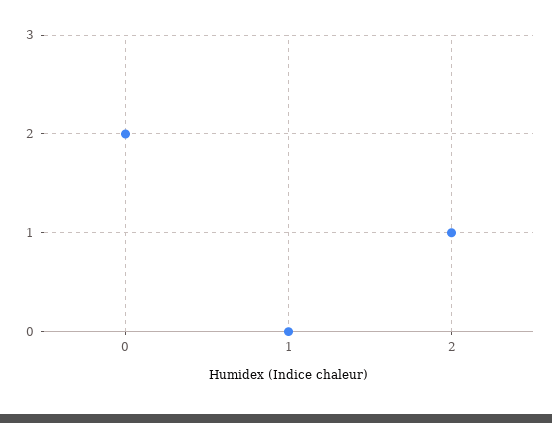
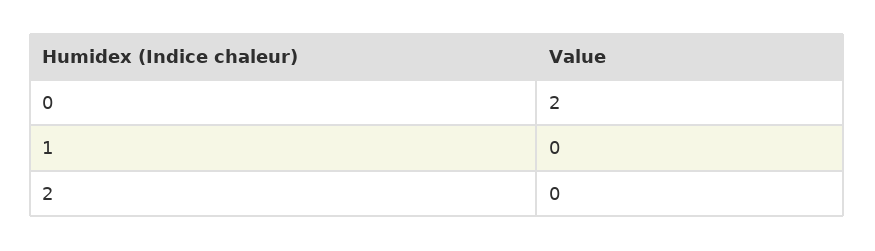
2: 1 -> 0

